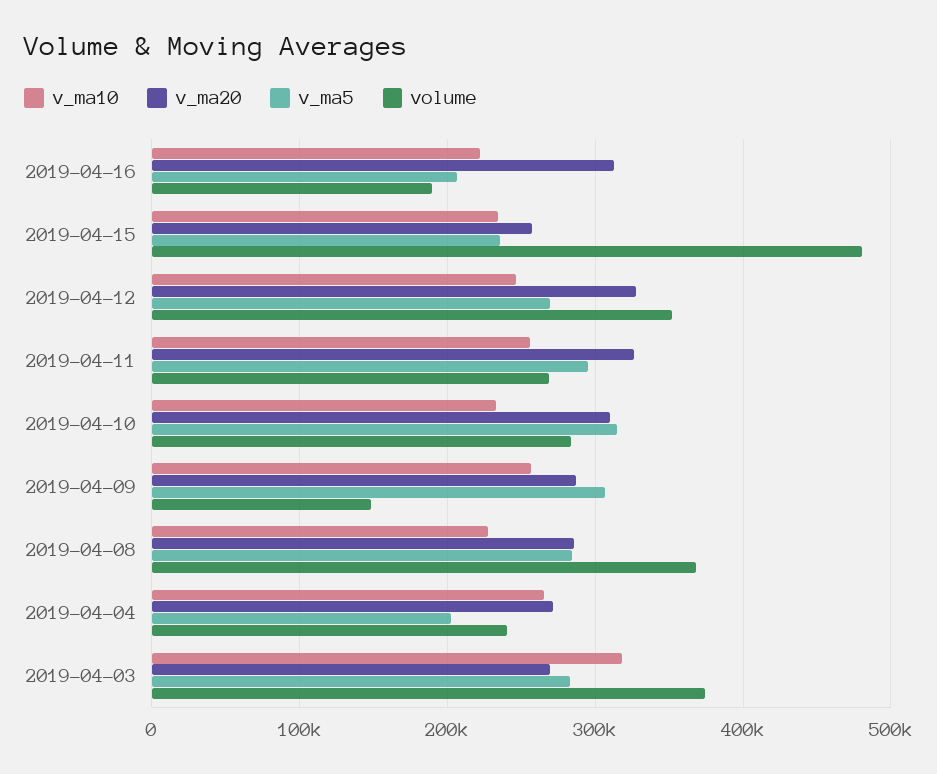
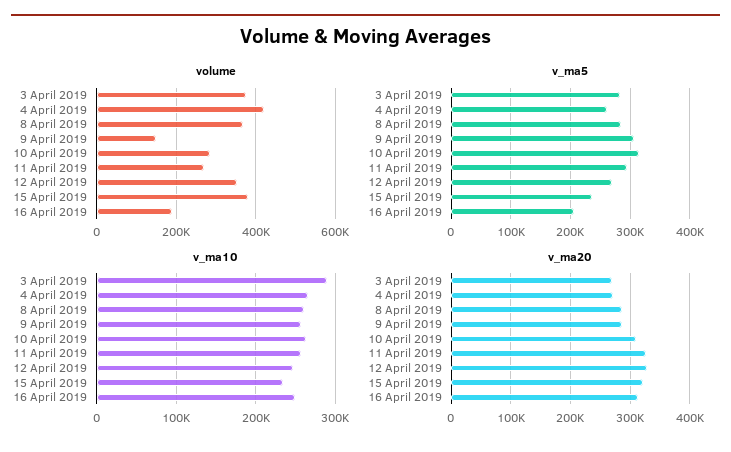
v_ma10, 2019-04-16: 220000 -> 250000
v_ma20, 2019-04-15: 260000 -> 320000
volume, 2019-04-15: 480000 -> 380000
v_ma10, 2019-04-10: 230000 -> 260000
v_ma10, 2019-04-08: 230000 -> 260000
v_ma5, 2019-04-04: 200000 -> 260000
volume, 2019-04-04: 240000 -> 420000
v_ma10, 2019-04-03: 320000 -> 290000

